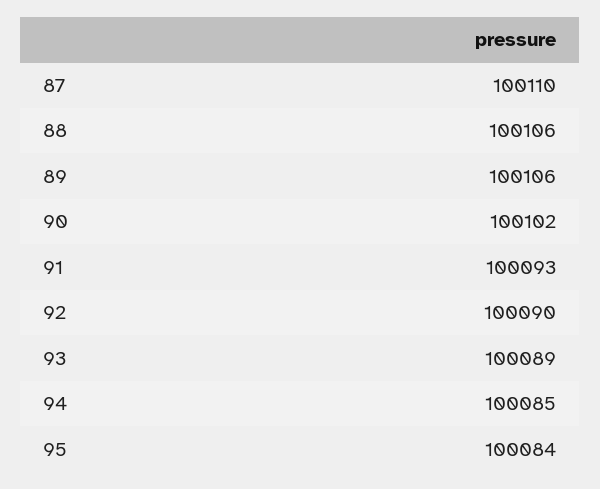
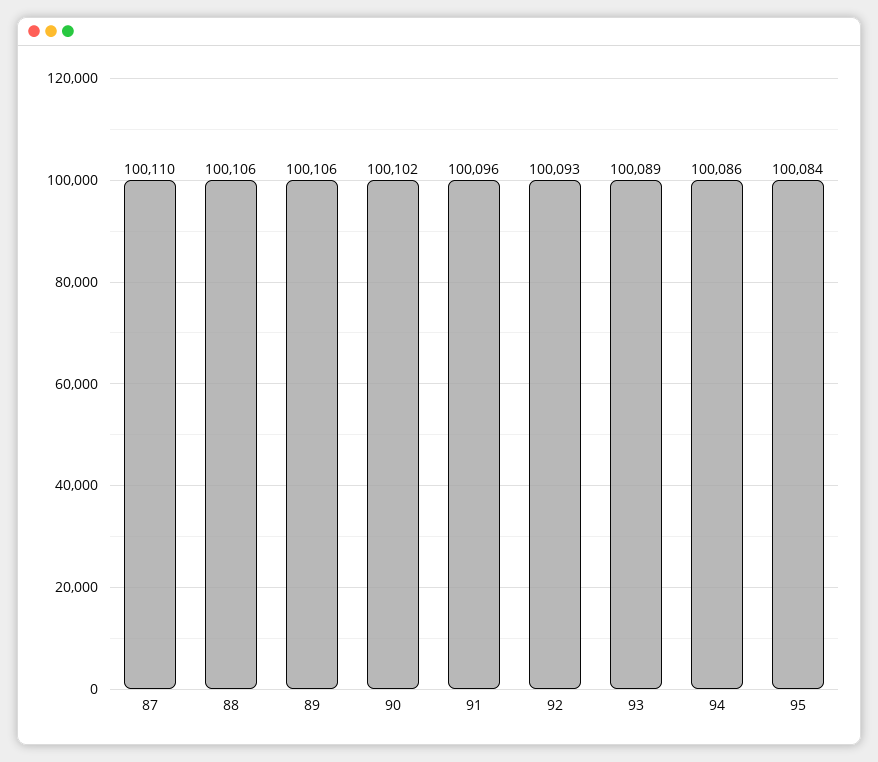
91: 100093 -> 100096
92: 100090 -> 100093
94: 100085 -> 100086

